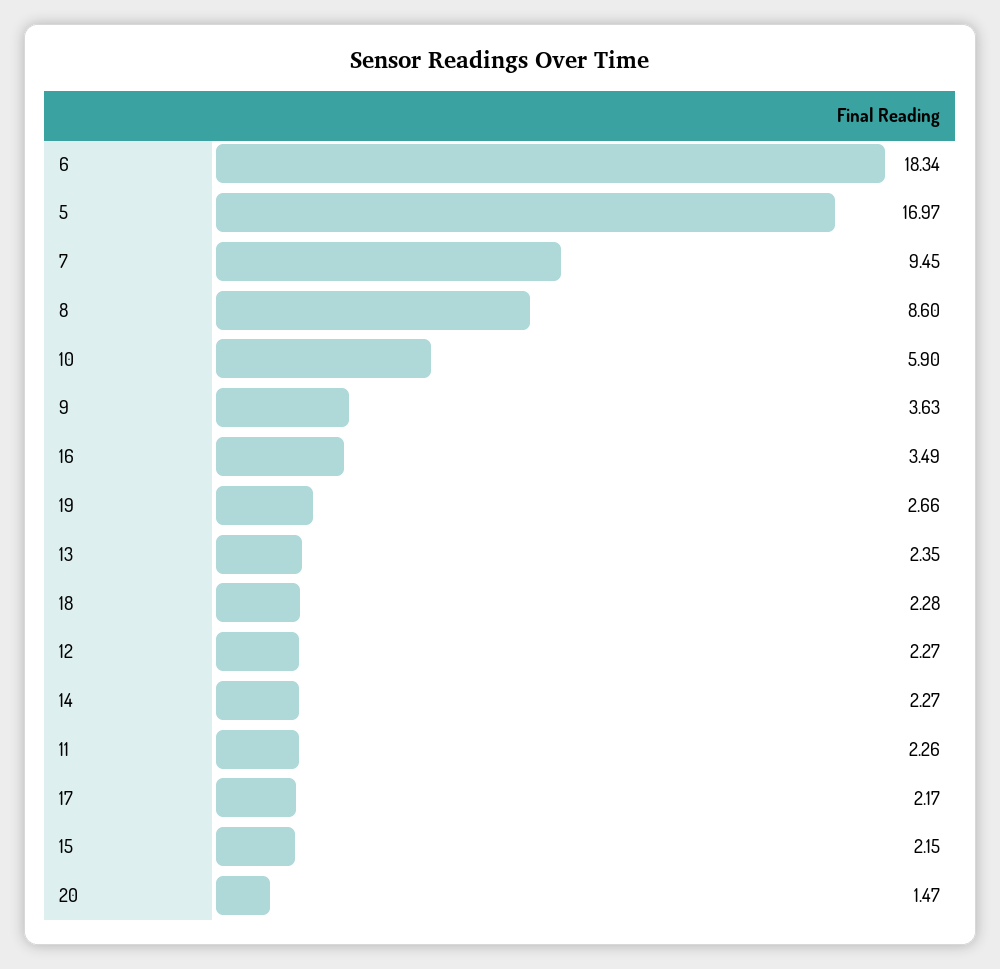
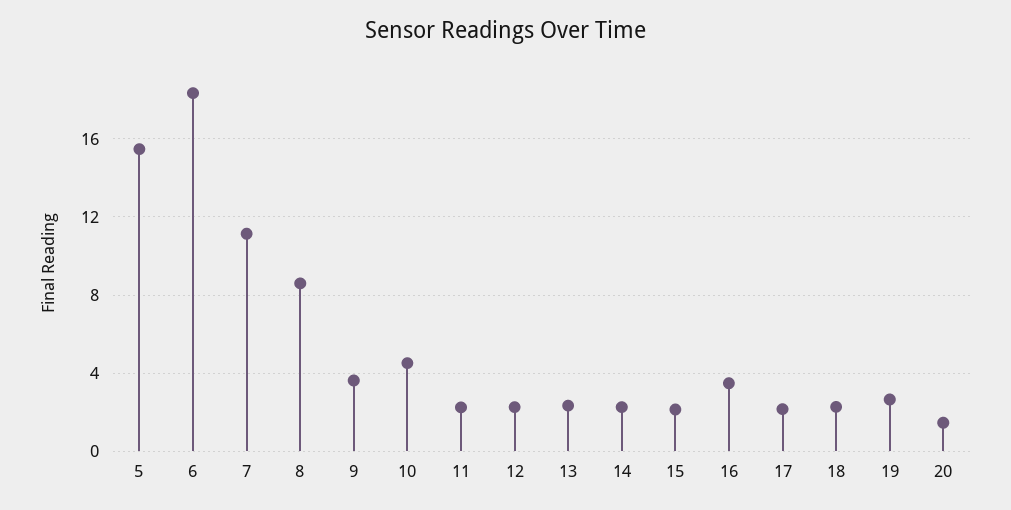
5: 16.97 -> 15.5
7: 9.45 -> 11
10: 5.9 -> 4.5

